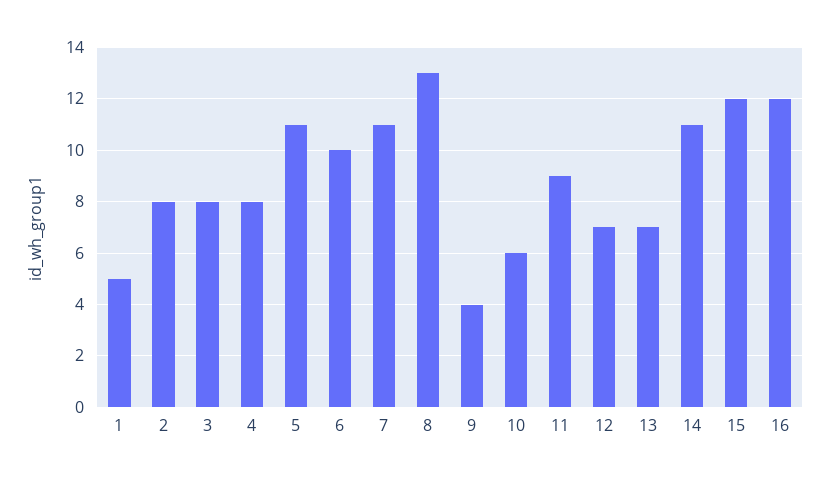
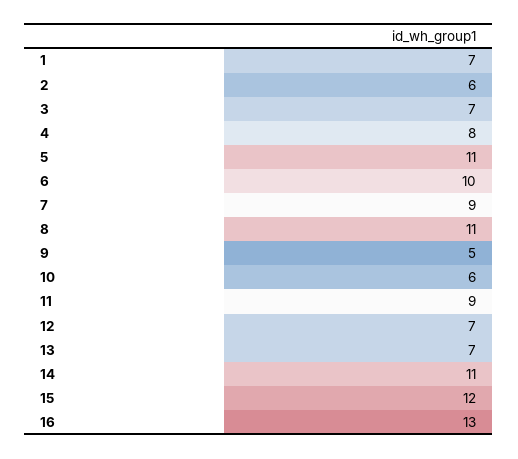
1: 5 -> 7
2: 8 -> 6
3: 8 -> 7
7: 11 -> 9
8: 13 -> 11
9: 4 -> 5
16: 12 -> 13

